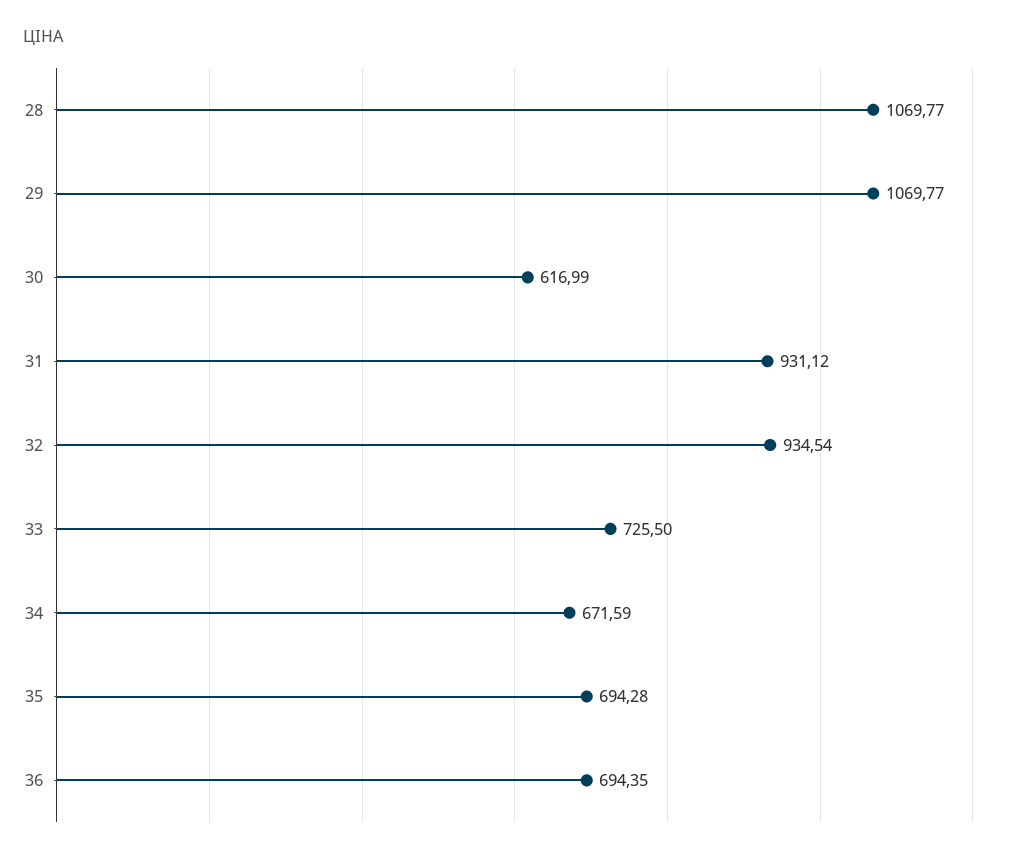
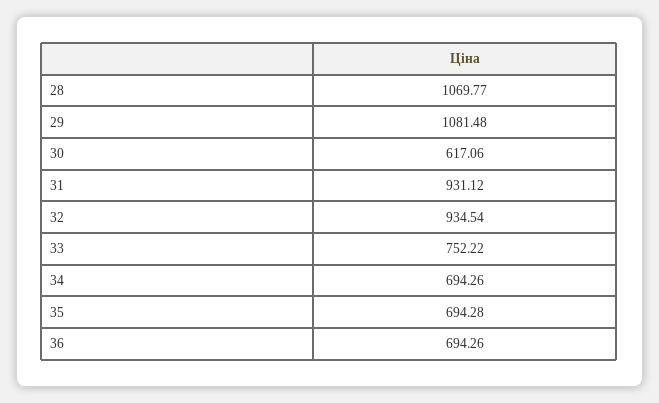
29: 1069.77 -> 1081.48
30: 616.99 -> 617.06
33: 725.5 -> 752.22
34: 671.59 -> 694.26
36: 694.35 -> 694.26

